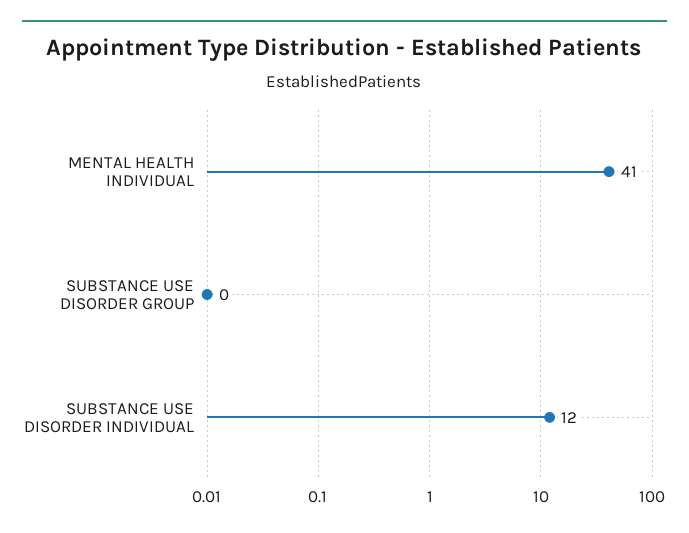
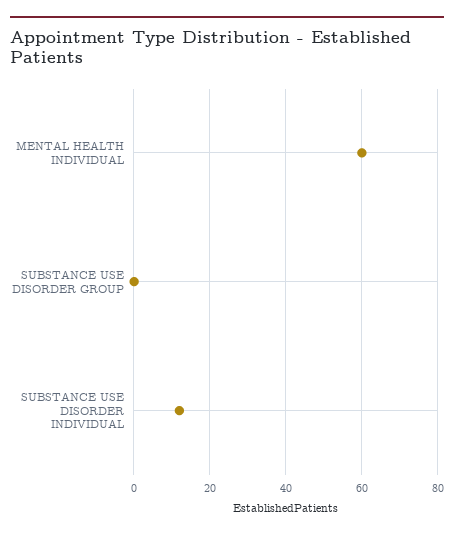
MENTAL HEALTH INDIVIDUAL: 41 -> 60

